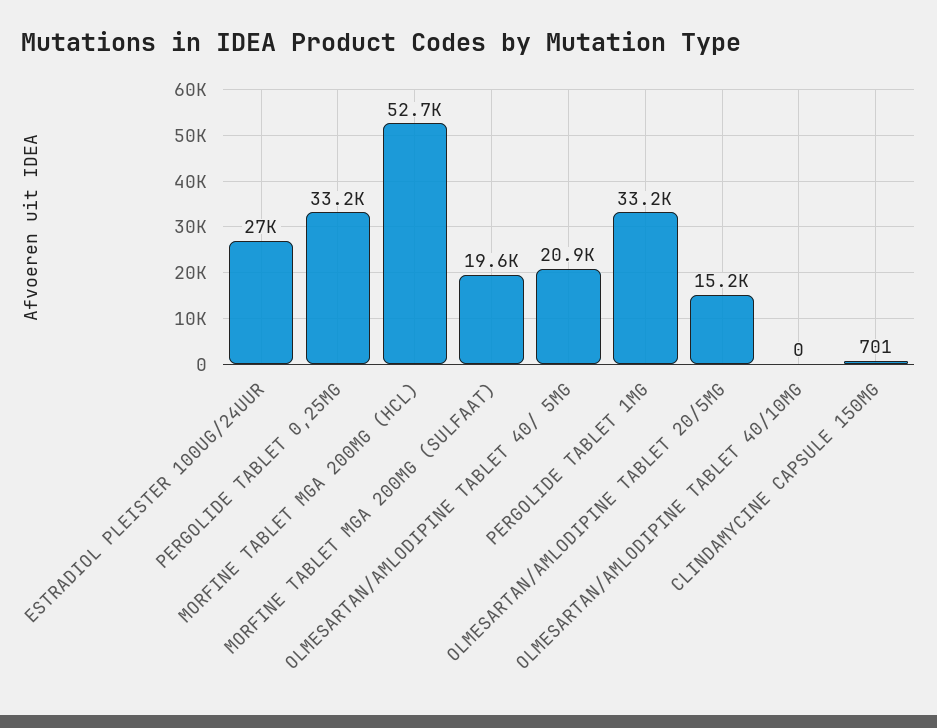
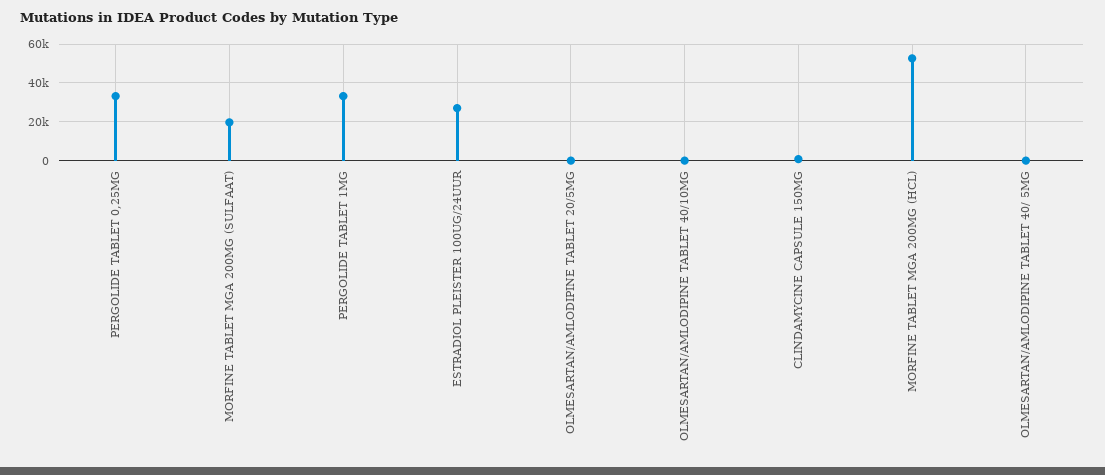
OLMESARTAN/AMLODIPINE TABLET 40/ 5MG: 20900 -> 0
OLMESARTAN/AMLODIPINE TABLET 20/5MG: 15200 -> 0

